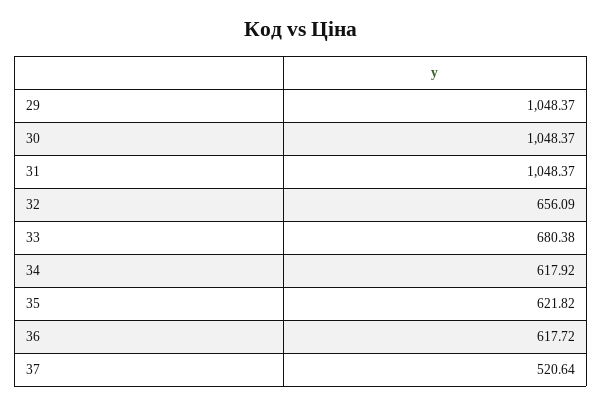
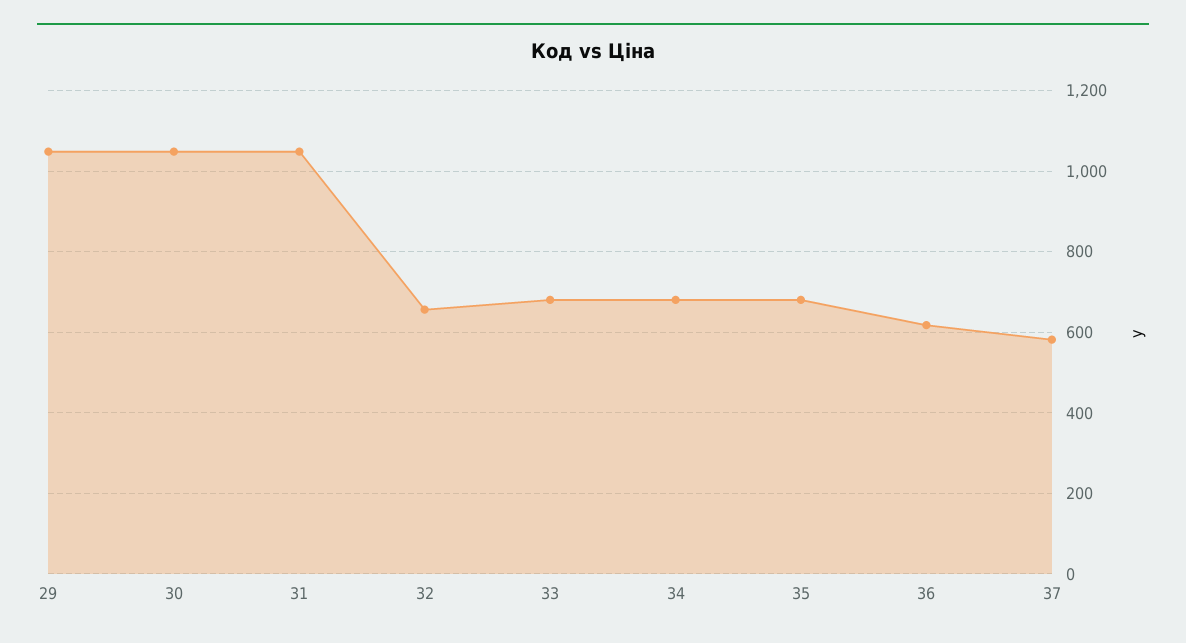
34: 617.92 -> 680
35: 621.82 -> 680
37: 520.64 -> 580

